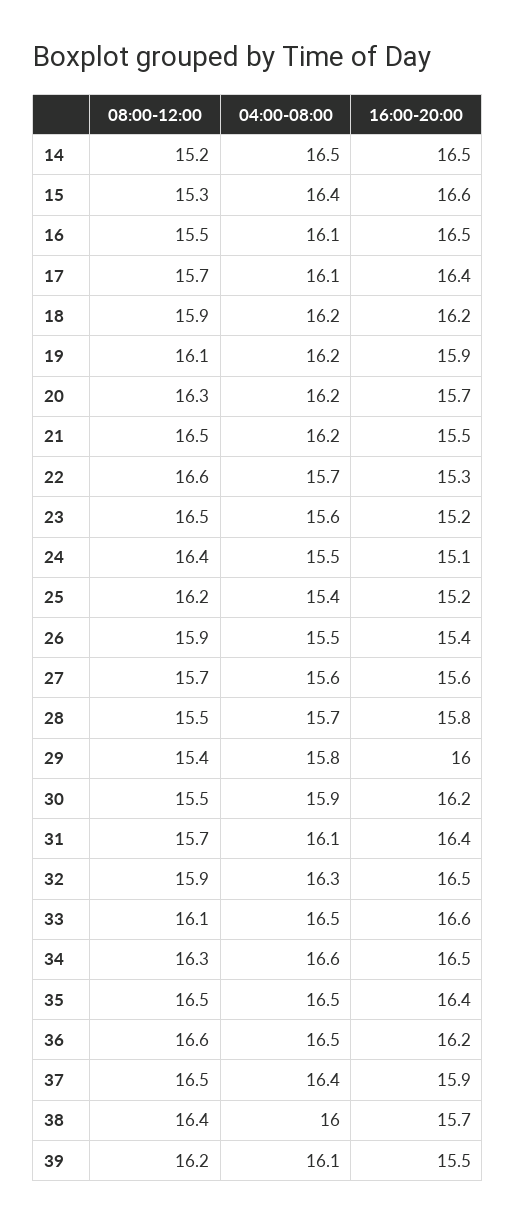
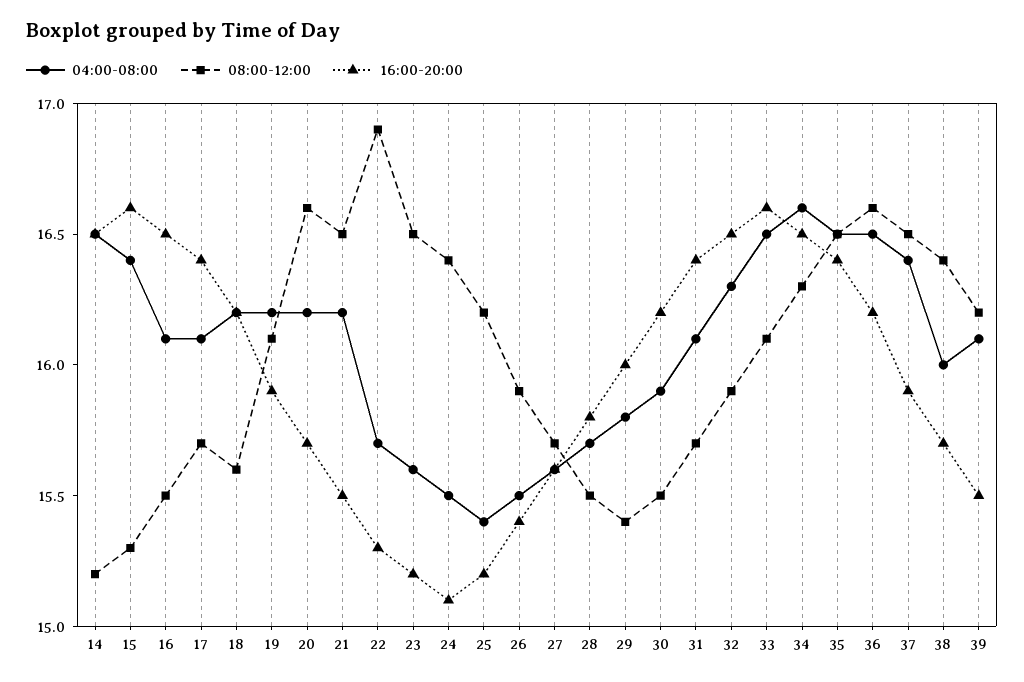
08:00-12:00, 18: 15.9 -> 15.6
08:00-12:00, 20: 16.3 -> 16.6
08:00-12:00, 22: 16.6 -> 16.9

